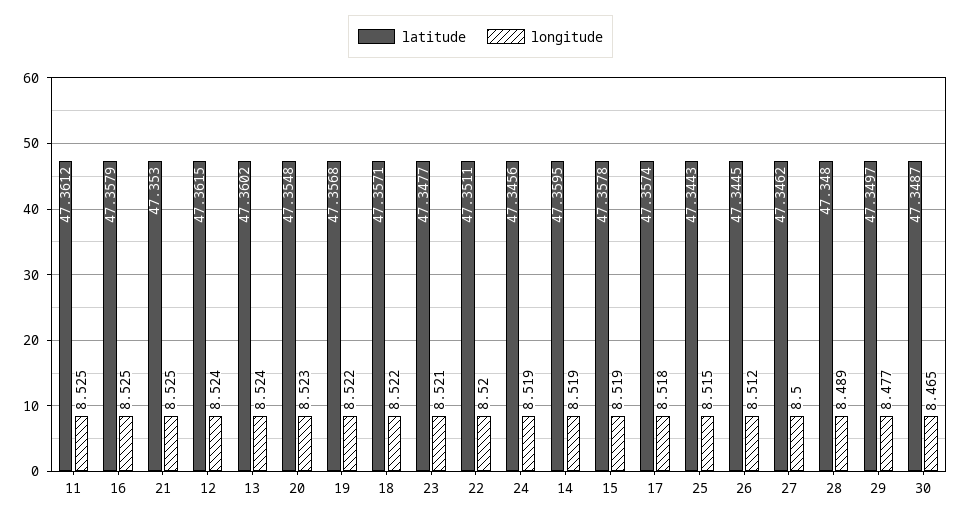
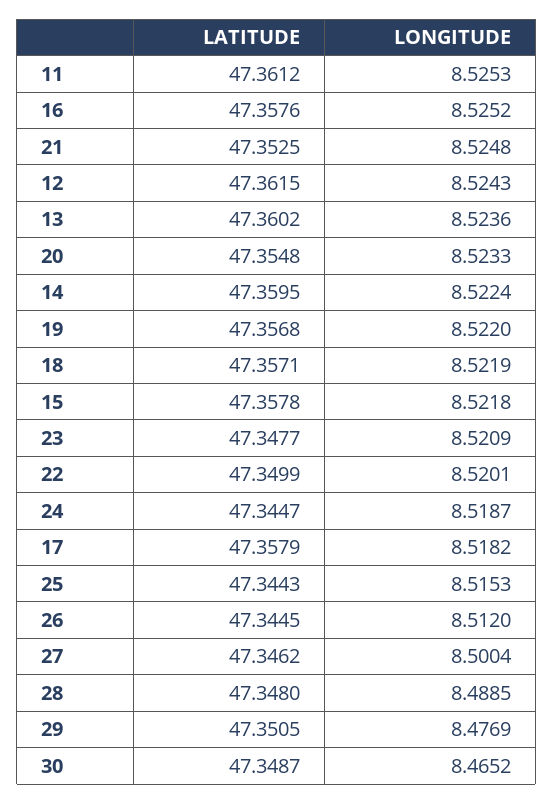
latitude, 16: 47.3579 -> 47.3576
latitude, 21: 47.353 -> 47.3525
latitude, 22: 47.3511 -> 47.3499
latitude, 24: 47.3456 -> 47.3447
longitude, 14: 8.519 -> 8.5224
longitude, 15: 8.519 -> 8.5218
latitude, 17: 47.3574 -> 47.3579
latitude, 29: 47.3497 -> 47.3505

